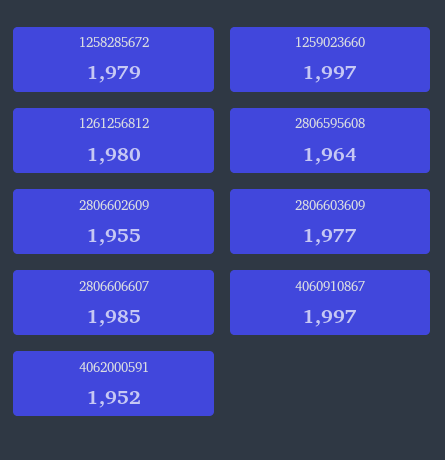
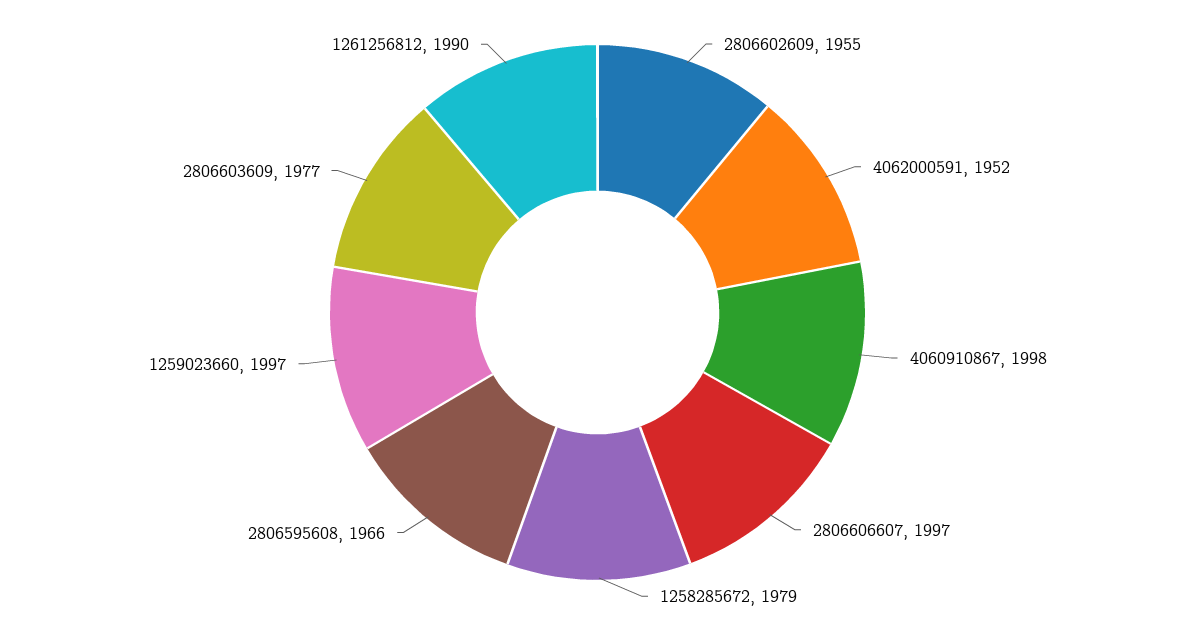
1261256812: 1980 -> 1990
2806595608: 1964 -> 1966
2806606607: 1985 -> 1997
4060910867: 1997 -> 1998

